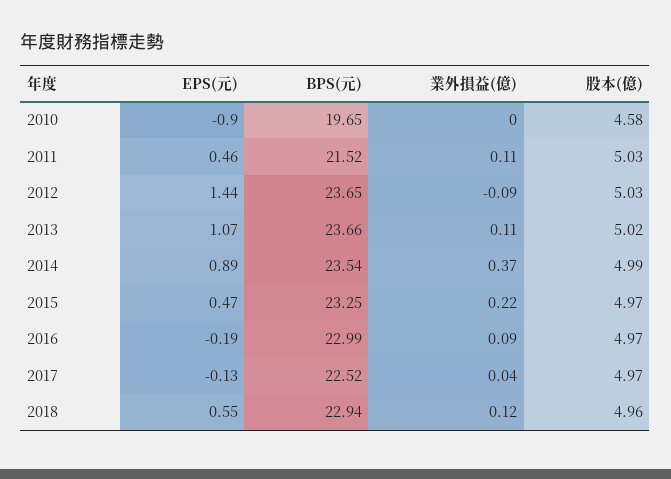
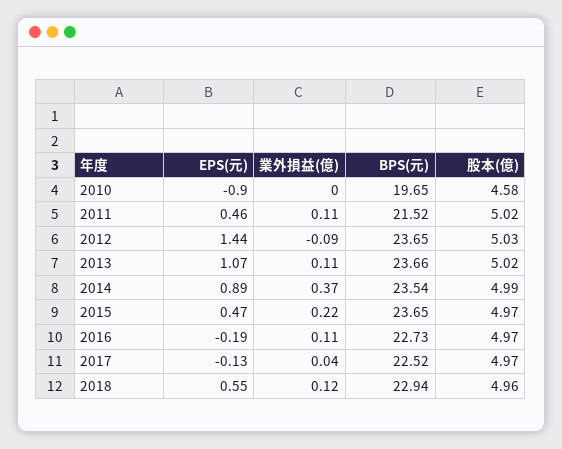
股本(億), 2011: 5.03 -> 5.02
BPS(元), 2015: 23.25 -> 23.65
BPS(元), 2016: 22.99 -> 22.73
業外損益(億), 2016: 0.09 -> 0.11

